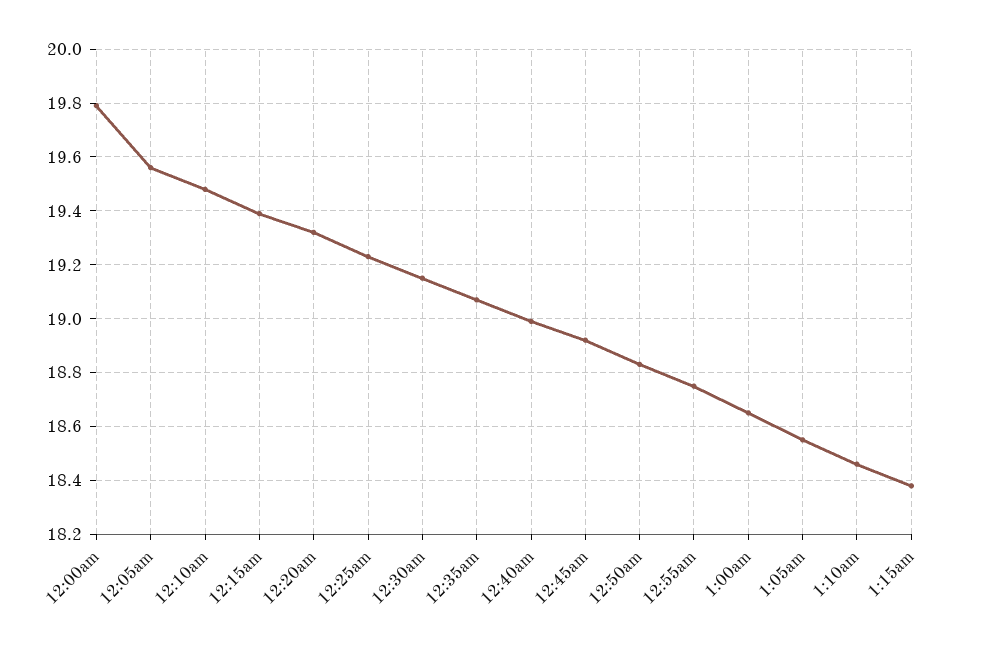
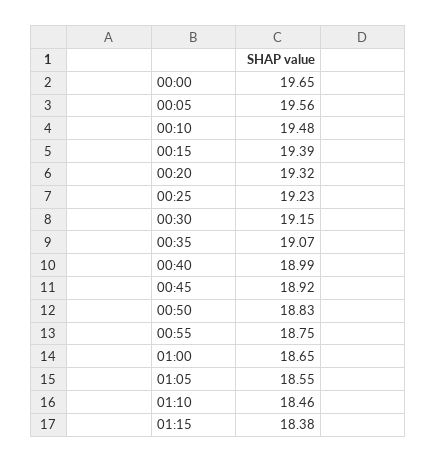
12:00am: 19.8 -> 19.65

